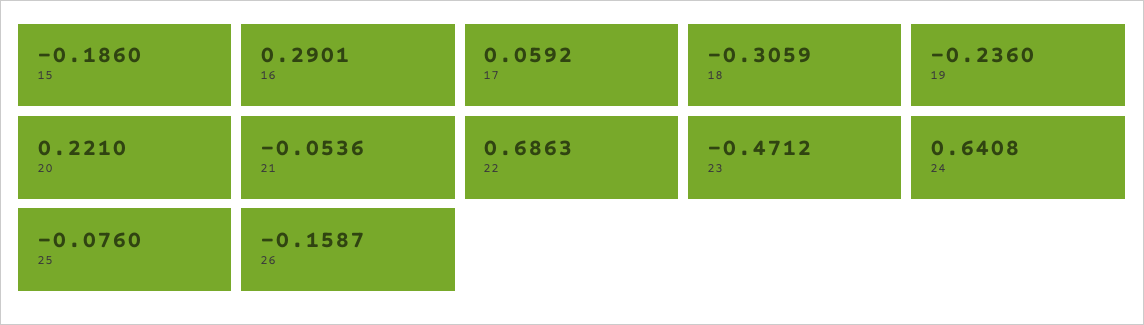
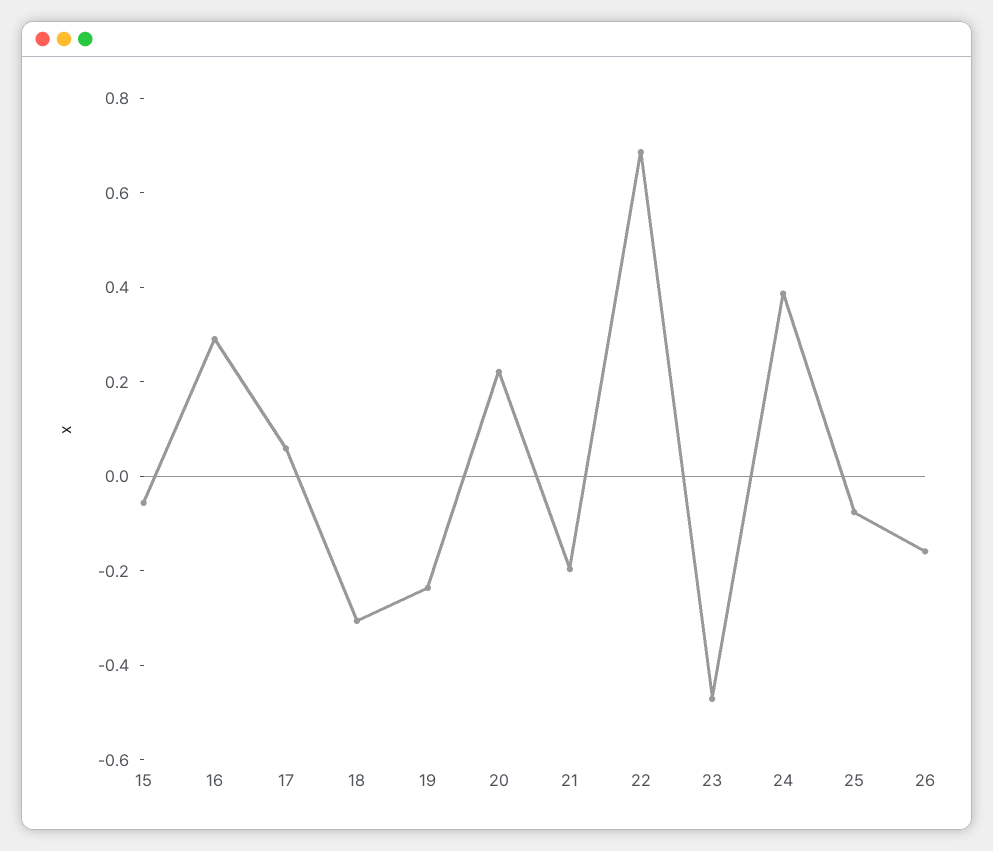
15: -0.186 -> -0.05
21: -0.0536 -> -0.2
24: 0.6408 -> 0.4

